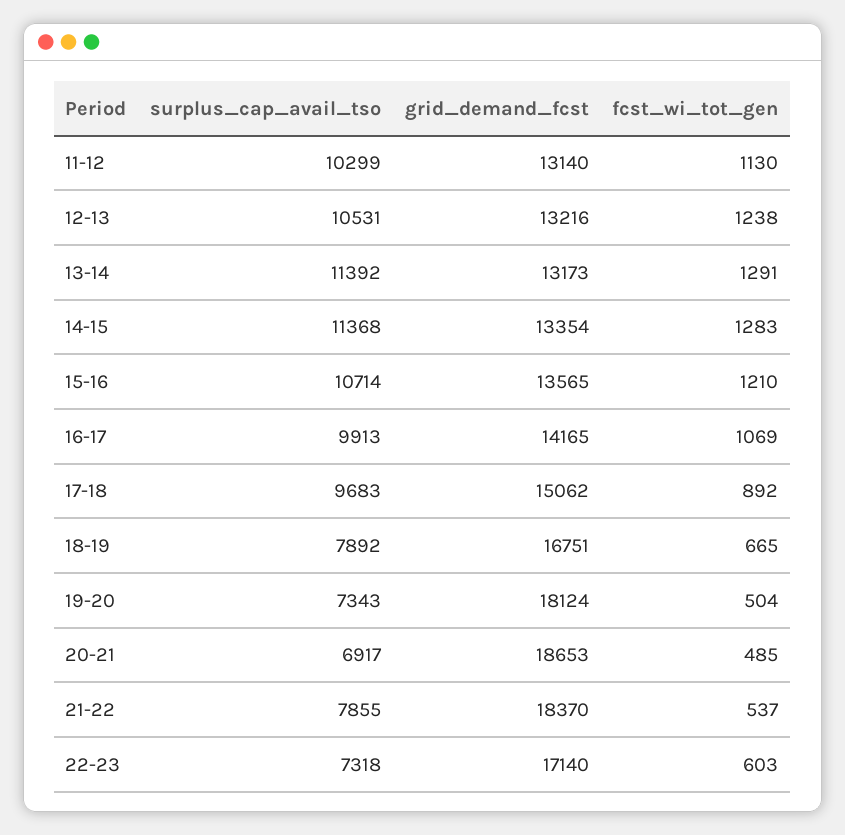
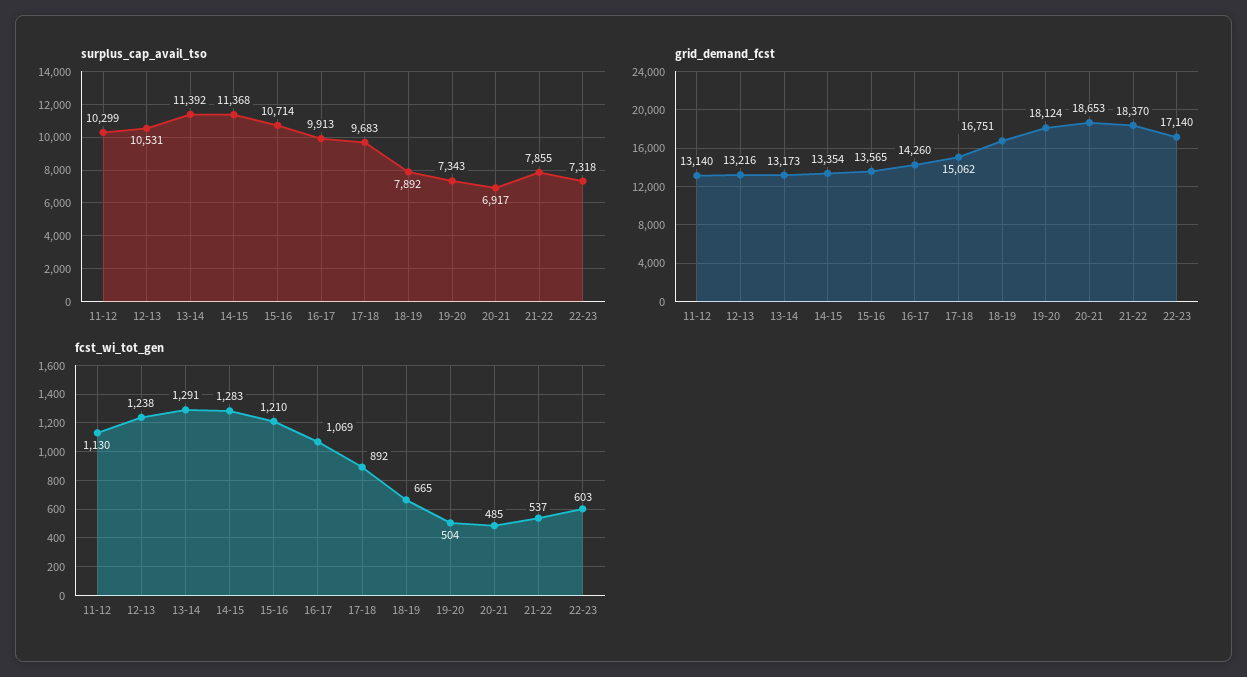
grid_demand_fcst, 16-17: 14165 -> 14260

